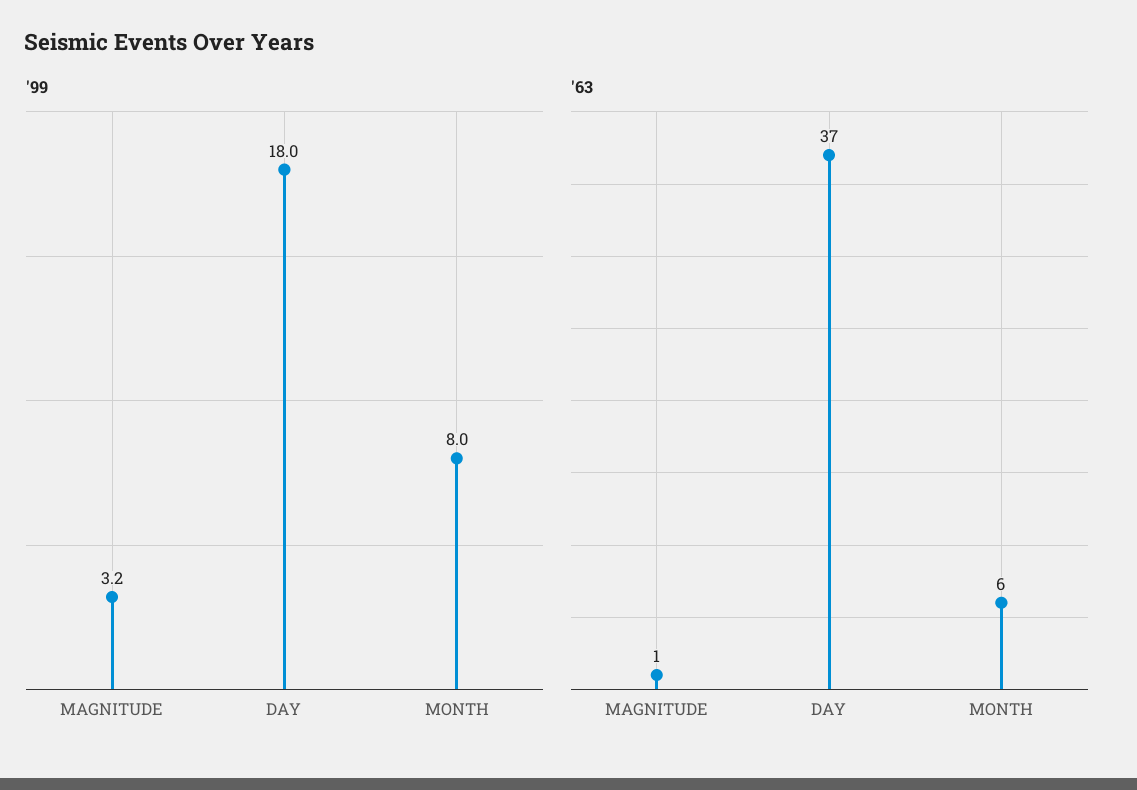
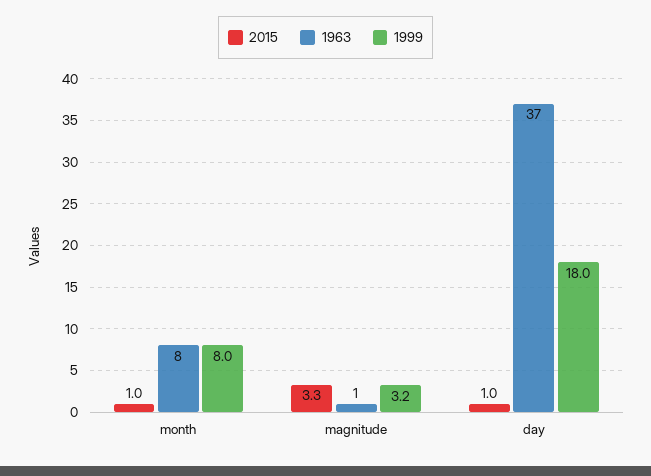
'63, MONTH: 6 -> 8
2015, MONTH: none -> 1
2015, MAGNITUDE: none -> 3.3
2015, DAY: none -> 1

